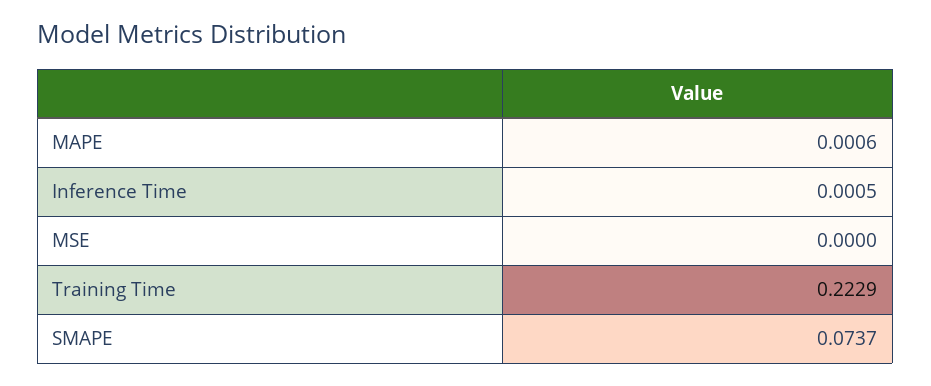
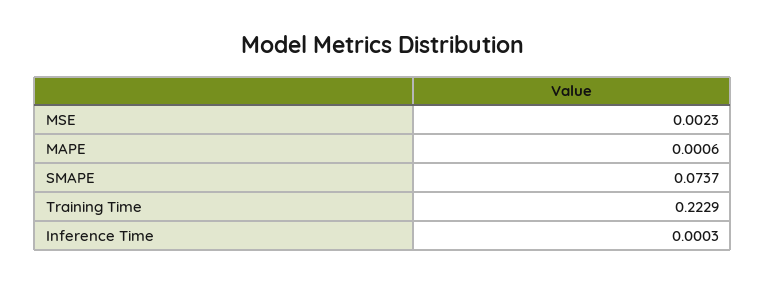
Inference Time: 0.0005 -> 0.0003
MSE: 0 -> 0.0023

